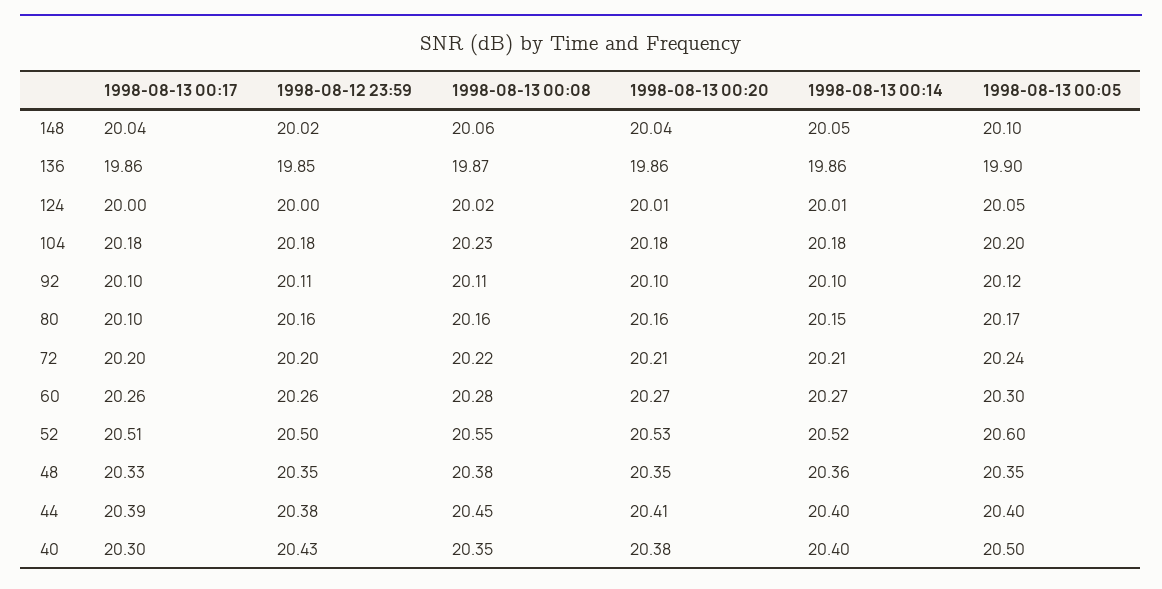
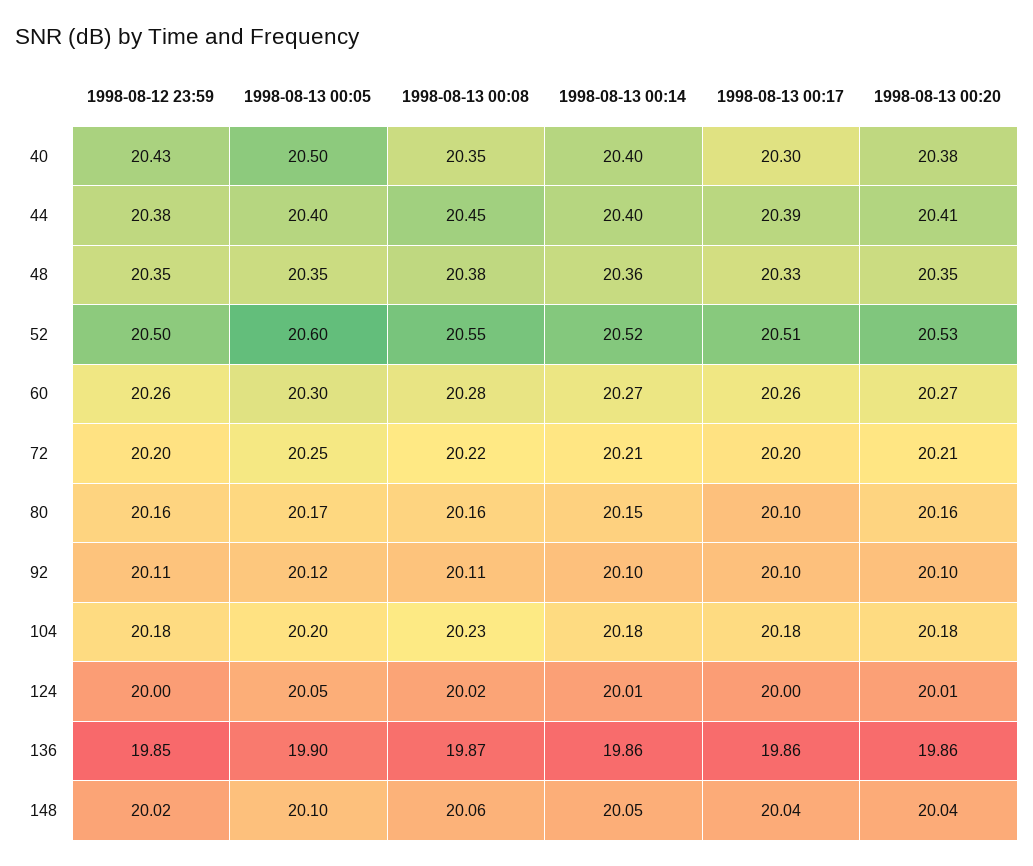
1998-08-13 00:05, 72: 20.24 -> 20.25

